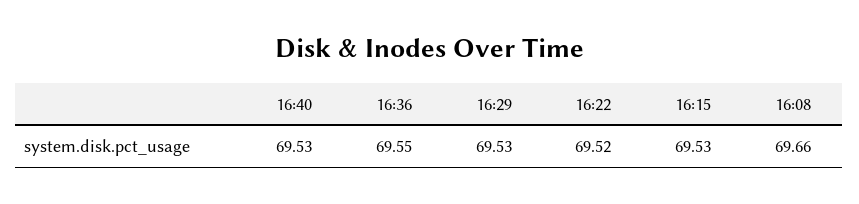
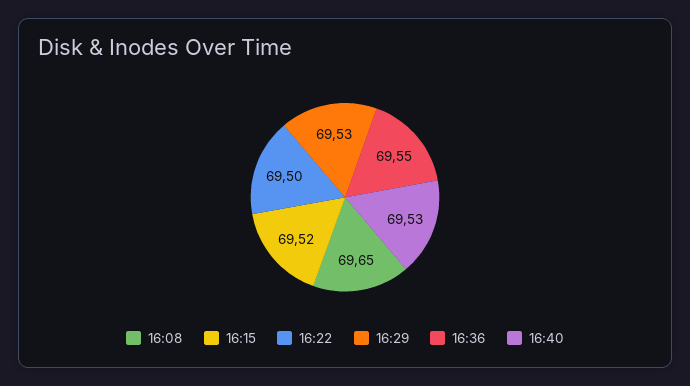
16:22: 69.52 -> 69.5
16:15: 69.53 -> 69.52
16:08: 69.66 -> 69.65

